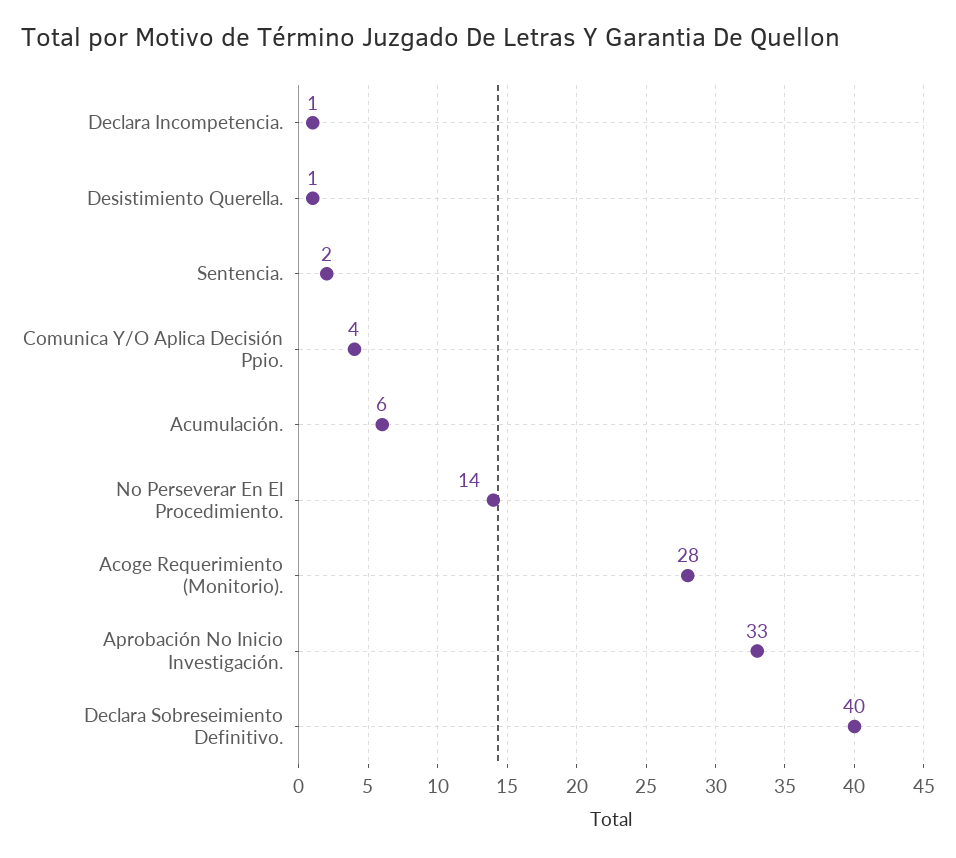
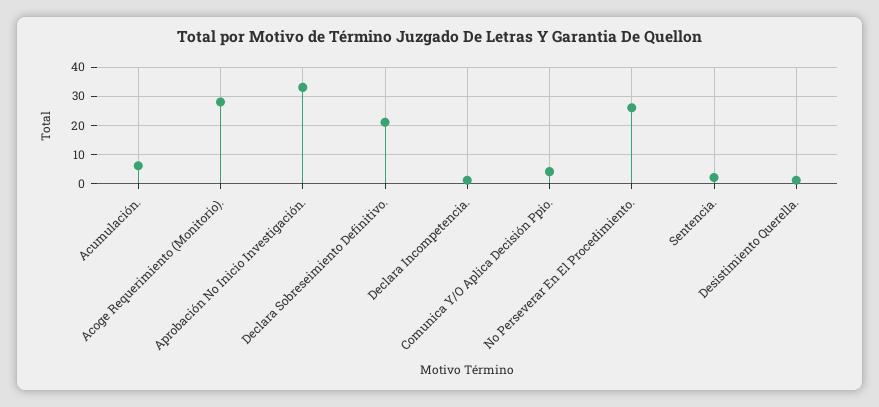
No Perseverar En El Procedimiento.: 14 -> 25
Declara Sobreseimiento Definitivo.: 40 -> 20

